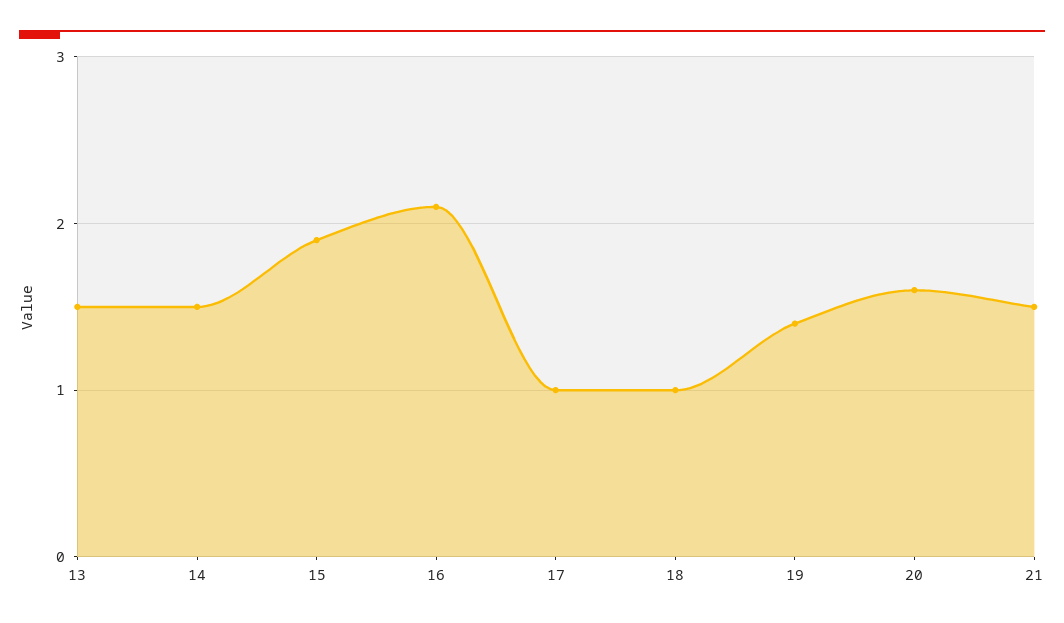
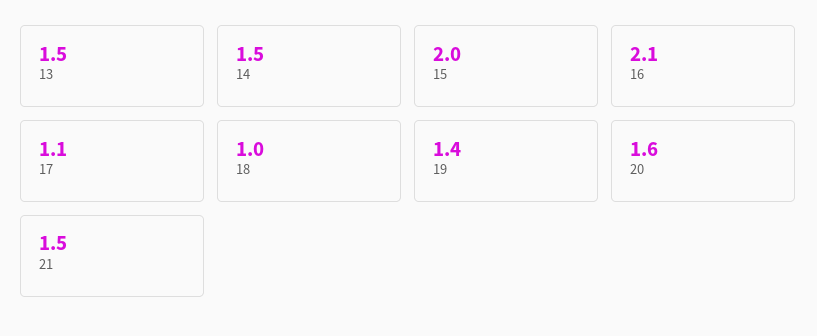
15: 1.9 -> 2
17: 1 -> 1.1

